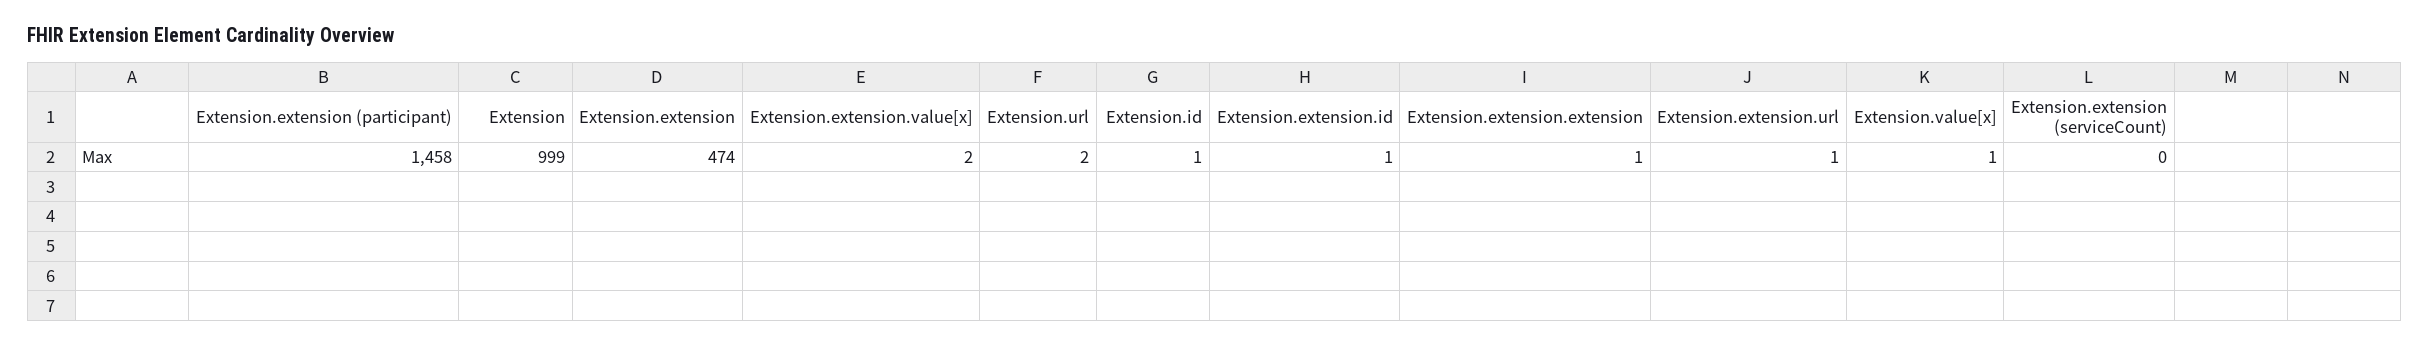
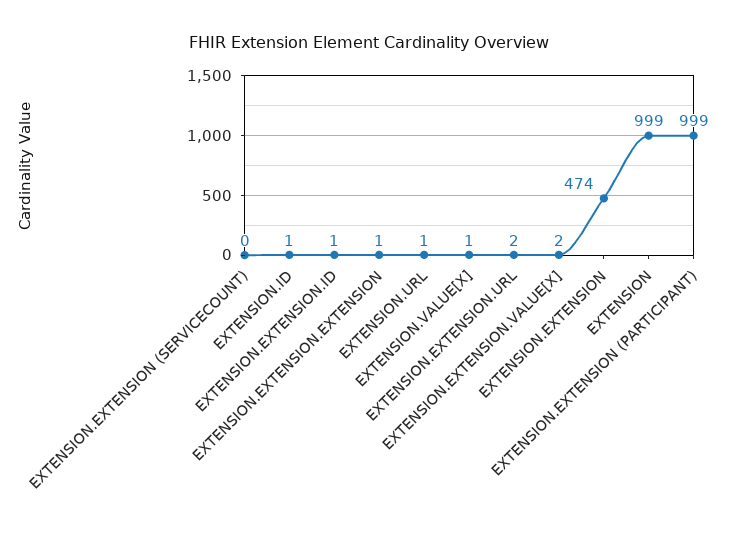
Extension.extension (participant): 1458 -> 999
Extension.url: 2 -> 1
Extension.extension.url: 1 -> 2

